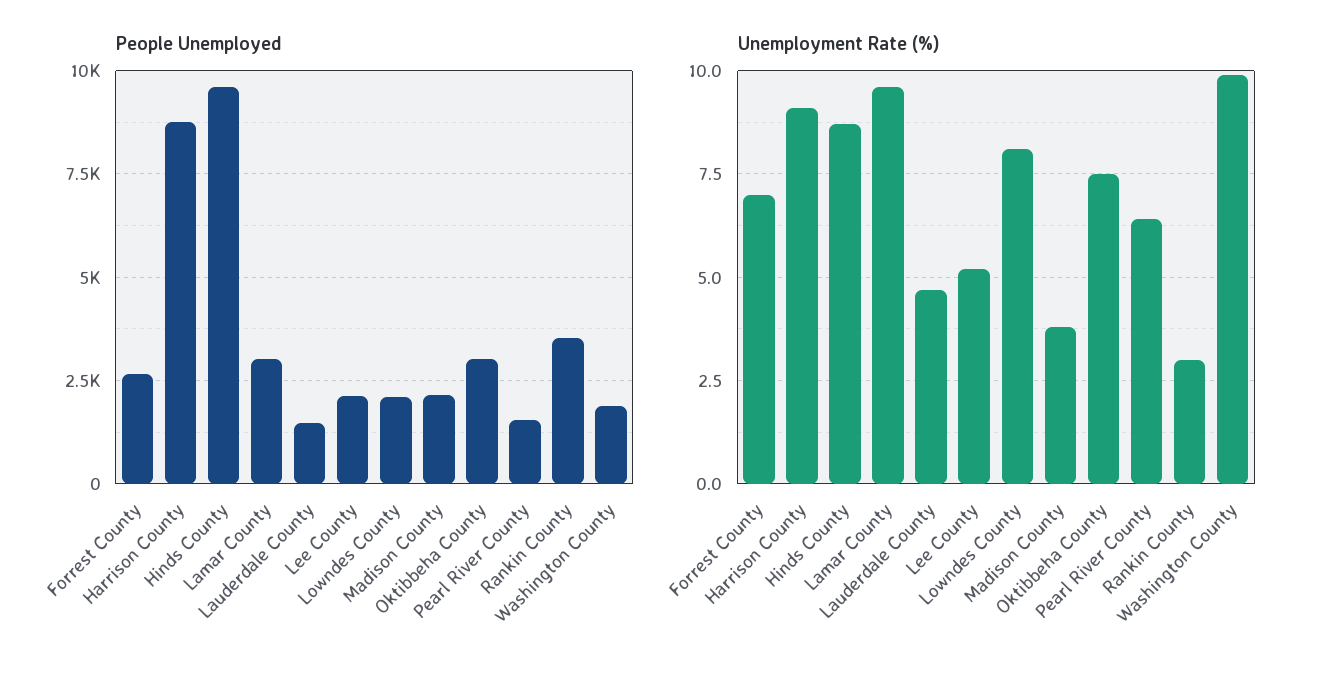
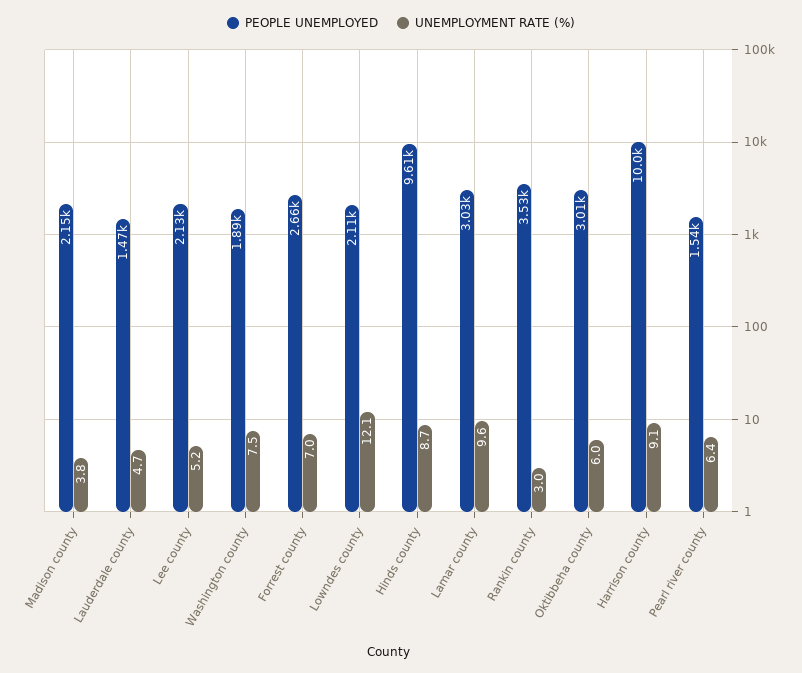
People Unemployed, Harrison County: 8750 -> 10000
Unemployment Rate (%), Lowndes County: 8 -> 12.1
Unemployment Rate (%), Oktibbeha County: 7.5 -> 6
Unemployment Rate (%), Washington County: 10 -> 7.5

